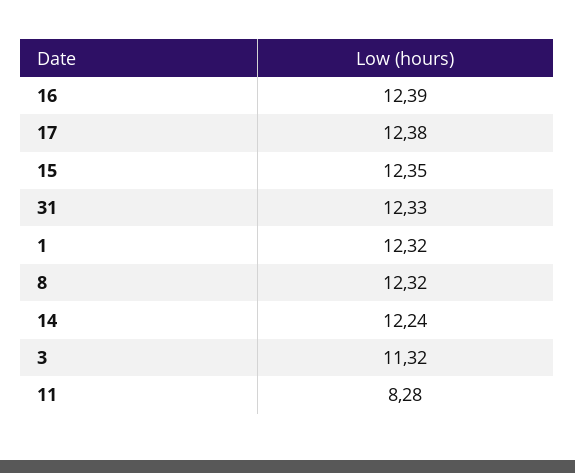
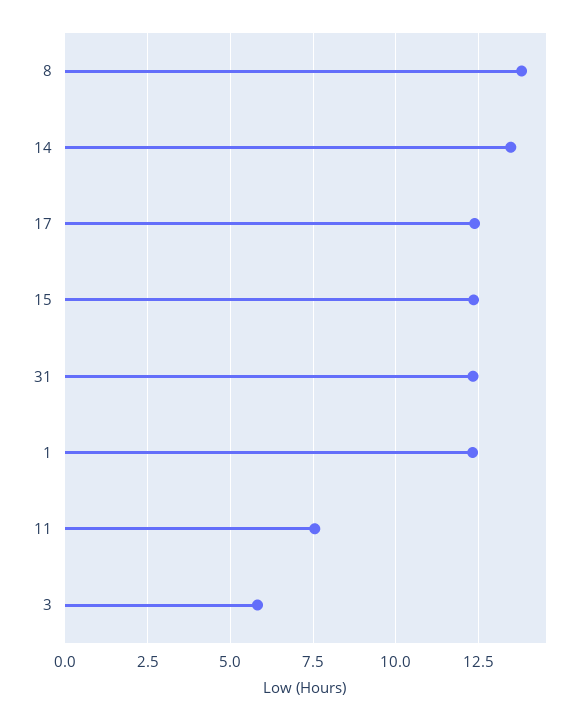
16: 12.39 -> none
8: 12.32 -> 13.75
14: 12.24 -> 13.5
3: 11.32 -> 5.75
11: 8.28 -> 7.5

